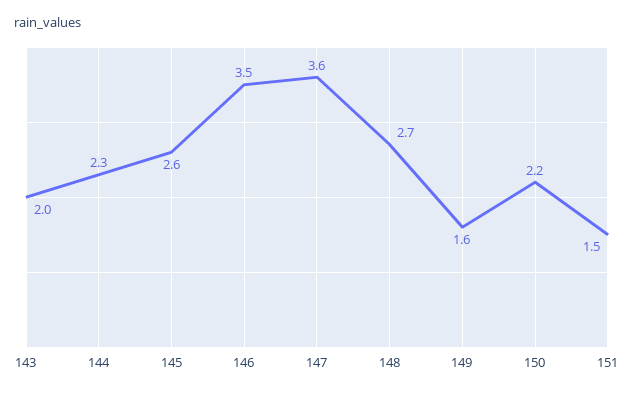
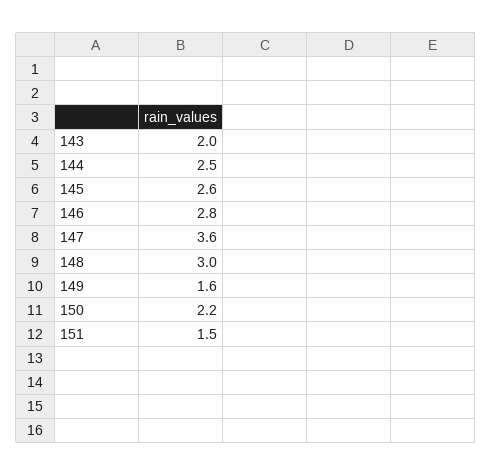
144: 2.3 -> 2.5
146: 3.5 -> 2.8
148: 2.7 -> 3

